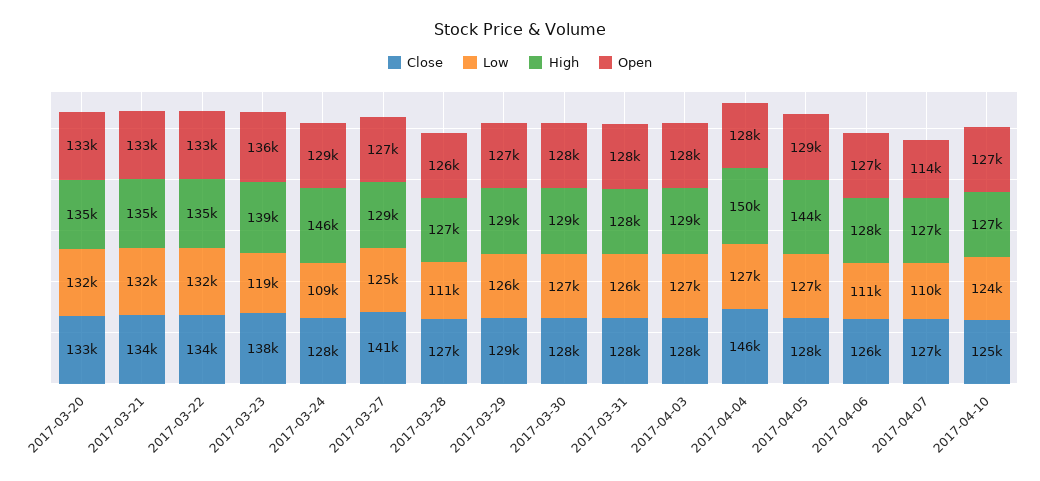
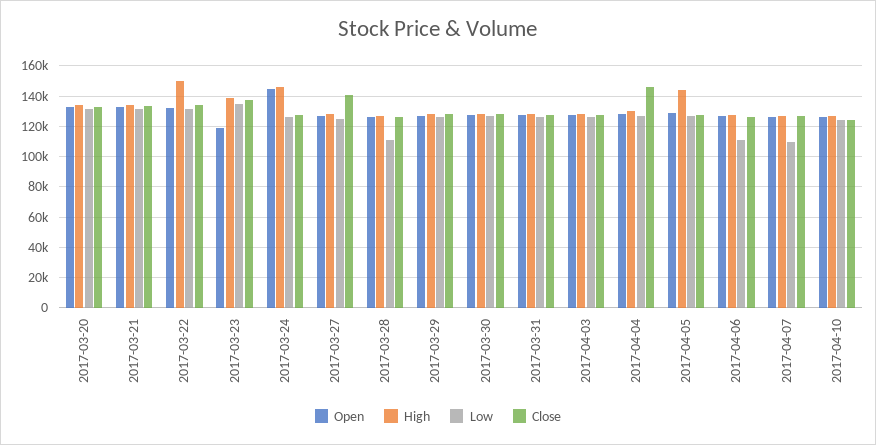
High, 2017-03-22: 135000 -> 150000
Low, 2017-03-23: 119000 -> 135000
Open, 2017-03-23: 136000 -> 120000
Low, 2017-03-24: 109000 -> 125000
Open, 2017-03-24: 129000 -> 145000
High, 2017-04-04: 150000 -> 130000
Open, 2017-04-07: 114000 -> 125000

